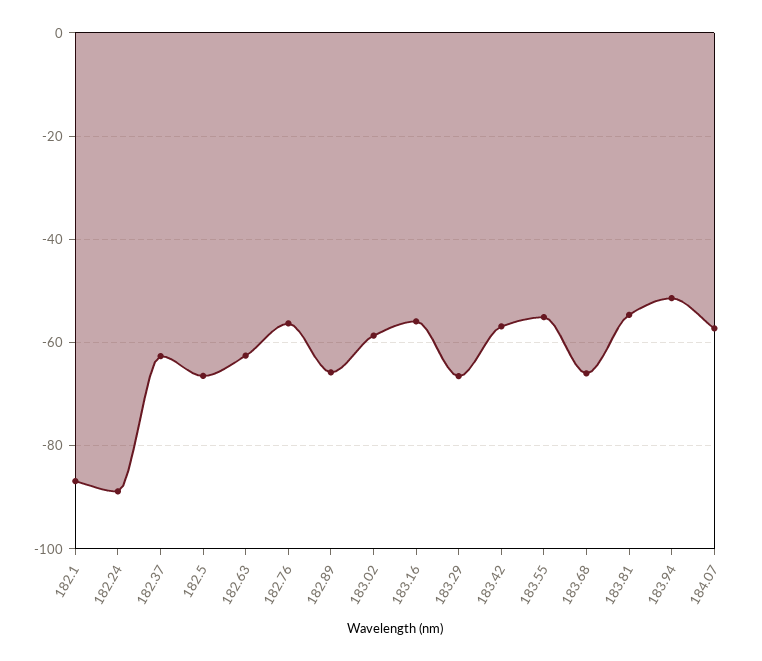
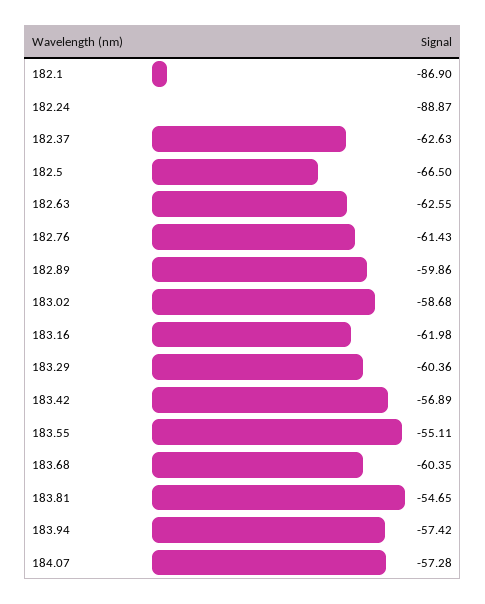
182.76: -56 -> -61.43
182.89: -66 -> -59.86
183.16: -56 -> -61.98
183.29: -66 -> -60.36
183.68: -66 -> -60.35
183.94: -52 -> -57.42

